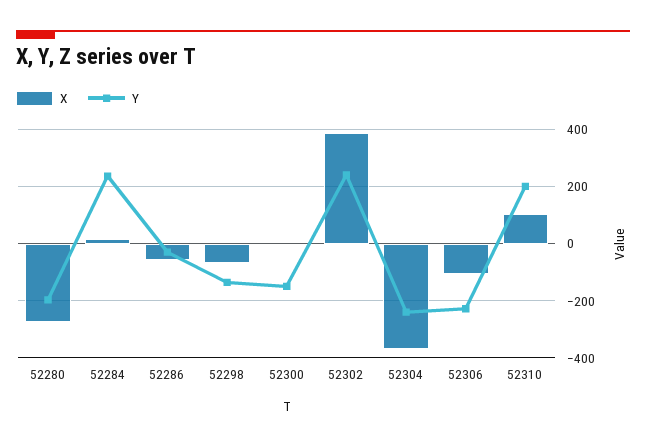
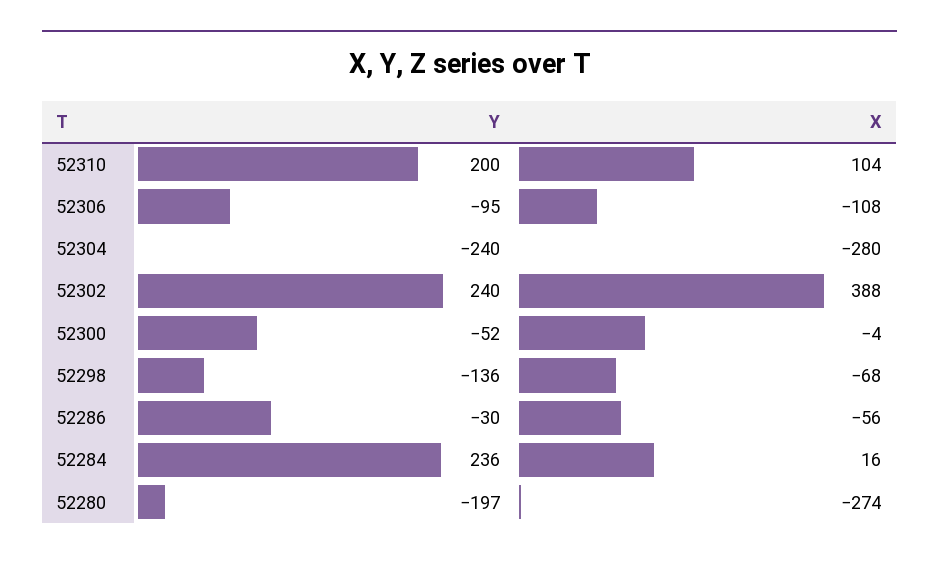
Y, 52300: -150 -> -52
X, 52304: -375 -> -280
Y, 52306: -225 -> -95

